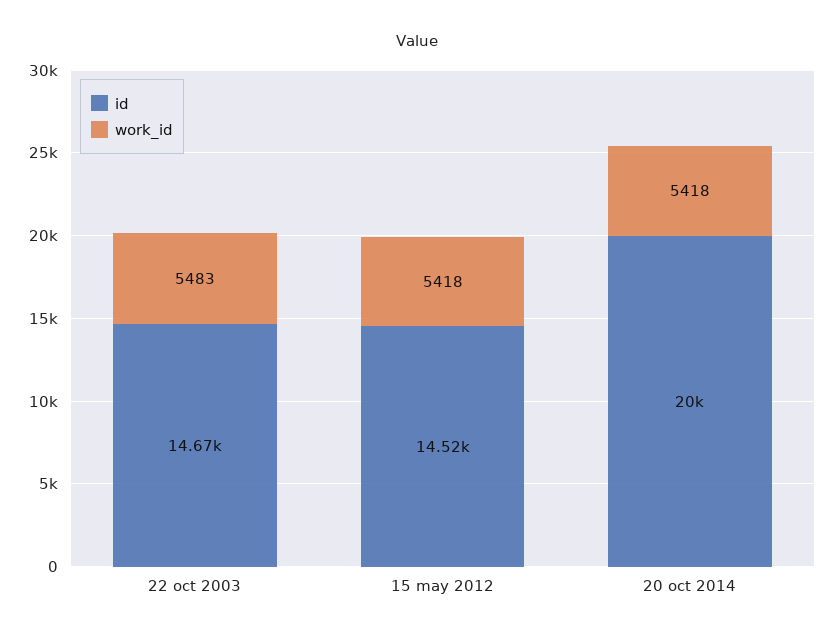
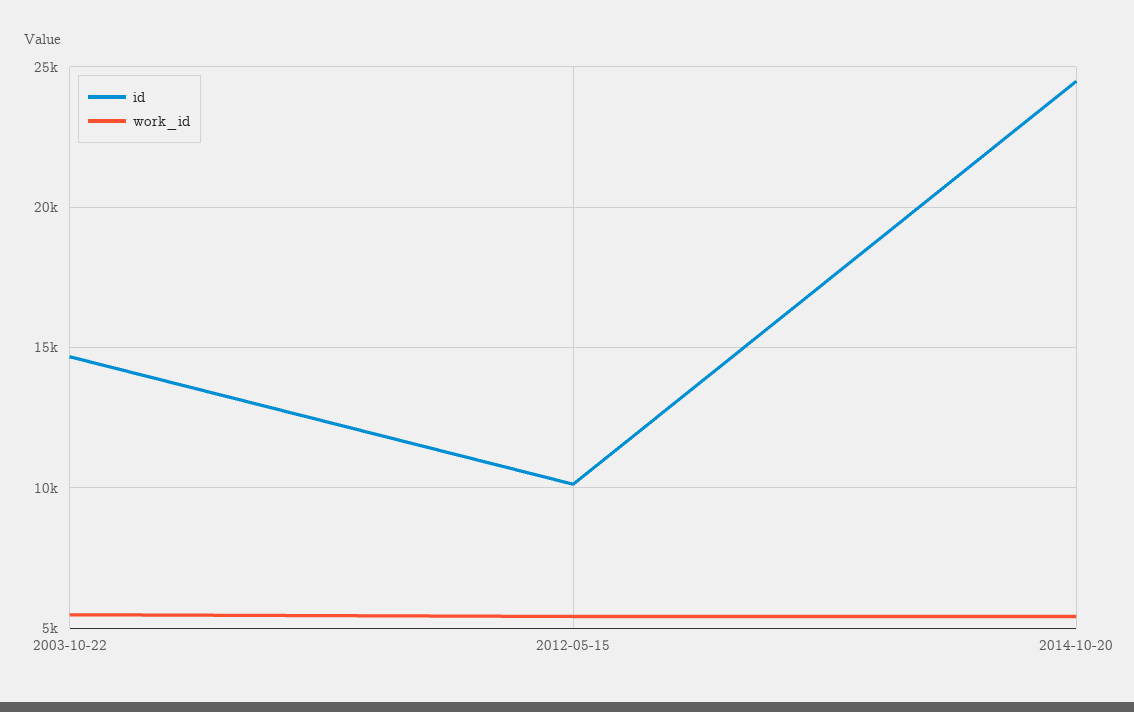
id, 15 may 2012: 14520 -> 10000
id, 20 oct 2014: 20000 -> 24500

